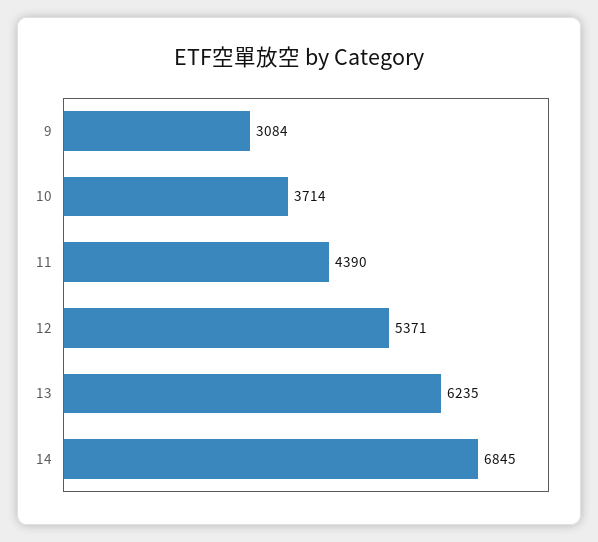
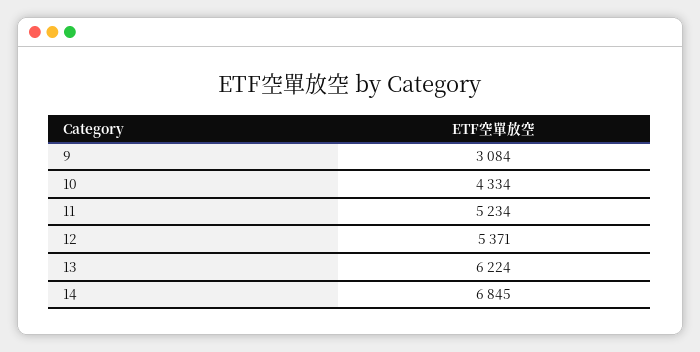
10: 3714 -> 4334
11: 4390 -> 5234
13: 6235 -> 6224

